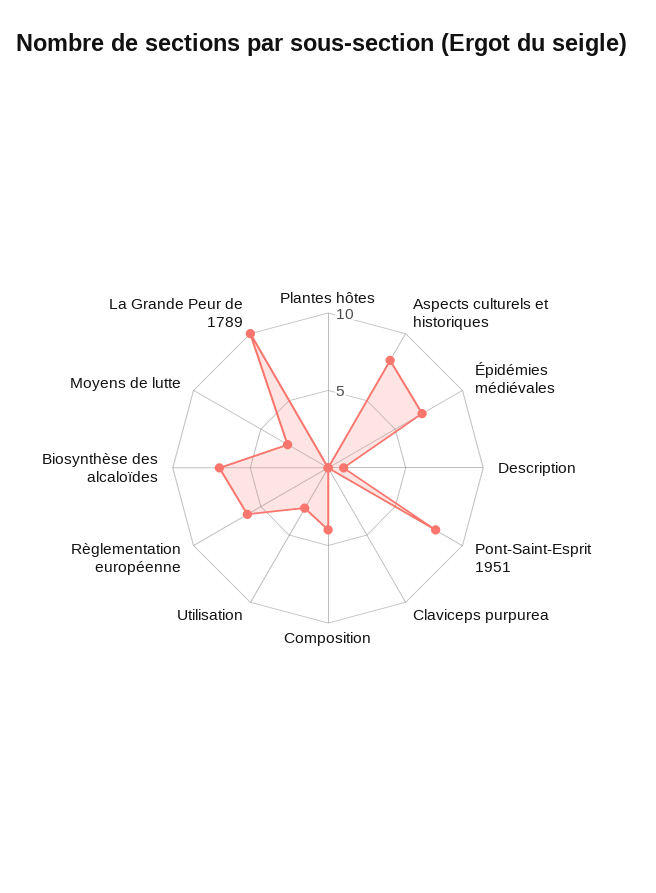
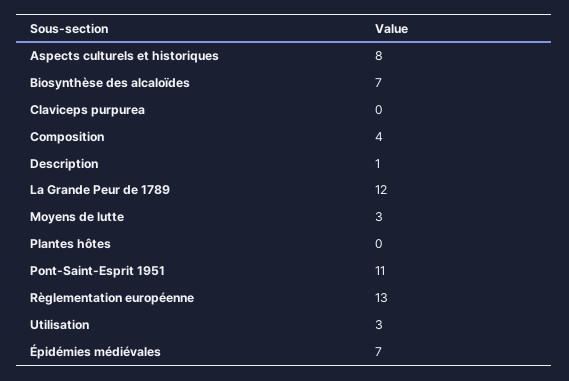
Pont-Saint-Esprit 1951: 8 -> 11
Règlementation européenne: 6 -> 13
La Grande Peur de 1789: 10 -> 12

